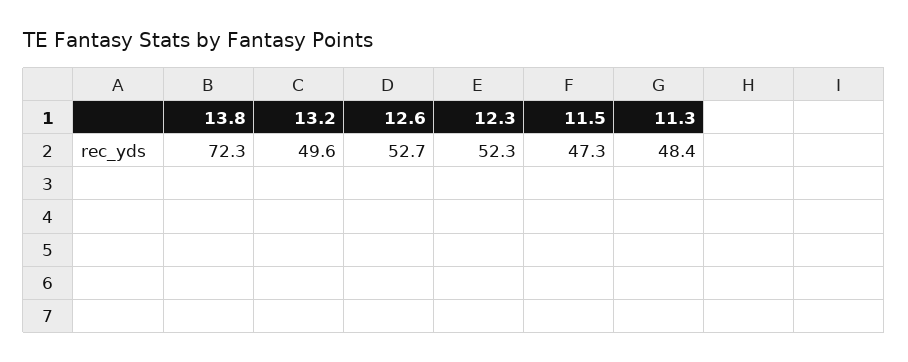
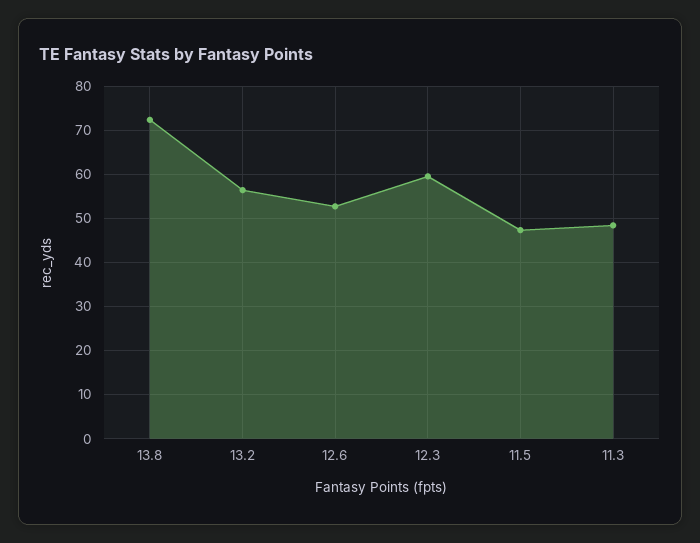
13.2: 49.6 -> 56
12.3: 52.3 -> 60

